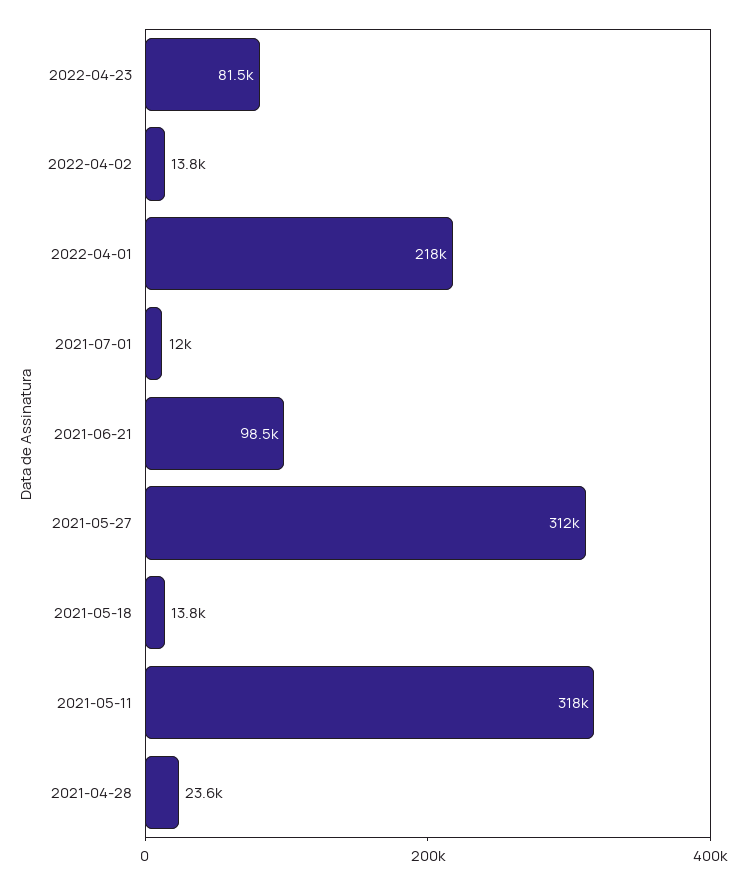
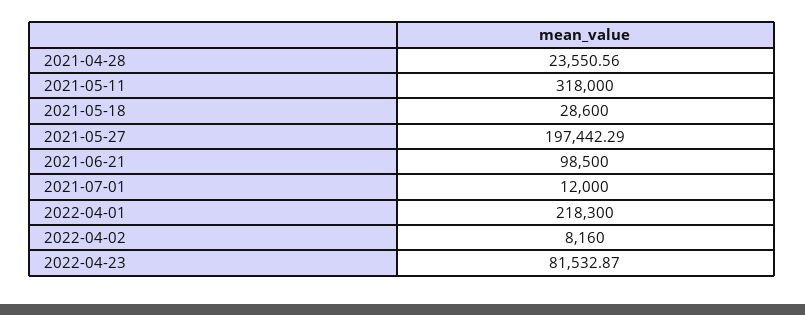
2022-04-02: 13800 -> 8160
2021-05-27: 312000 -> 197442.29
2021-05-18: 13800 -> 28600

